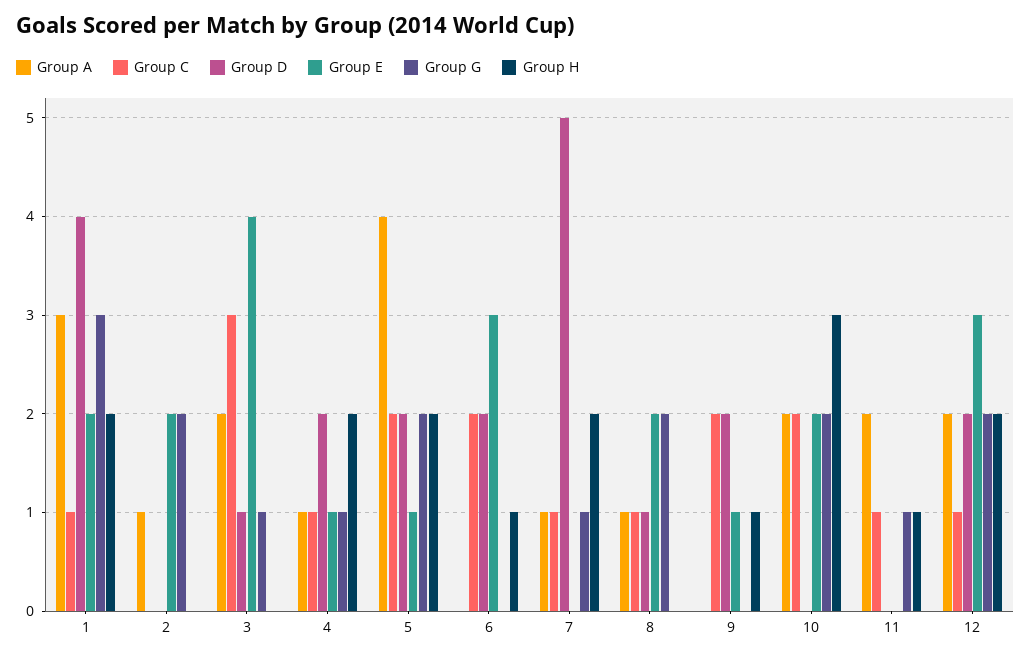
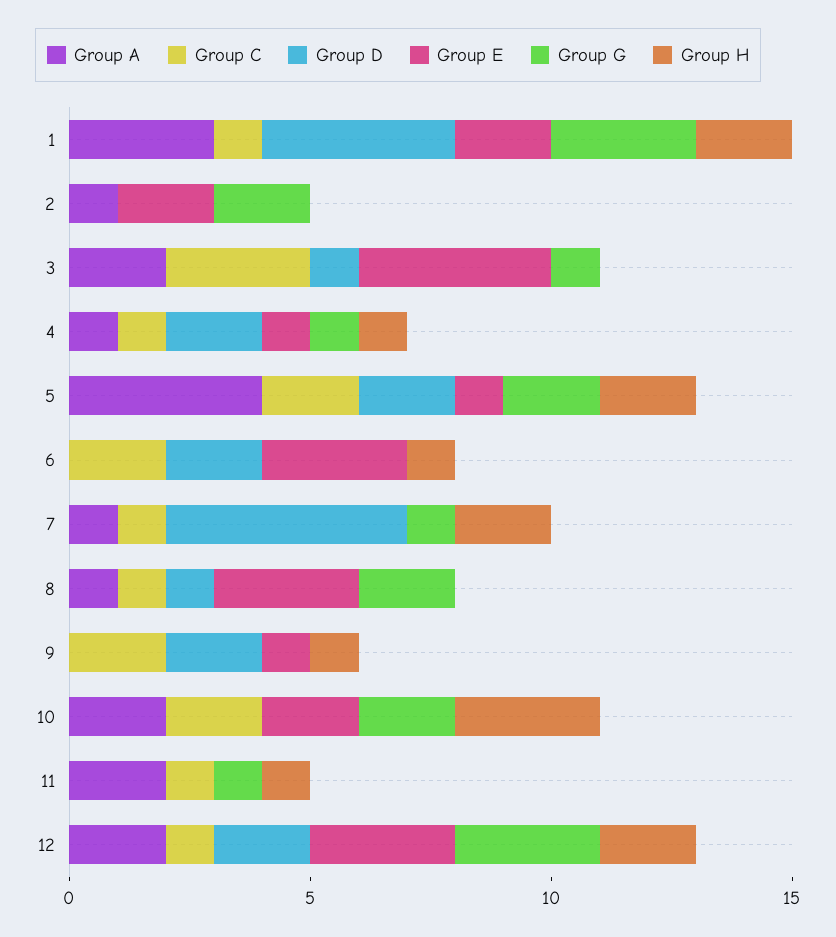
Group H, 4: 2 -> 1
Group E, 8: 2 -> 3
Group G, 12: 2 -> 3

